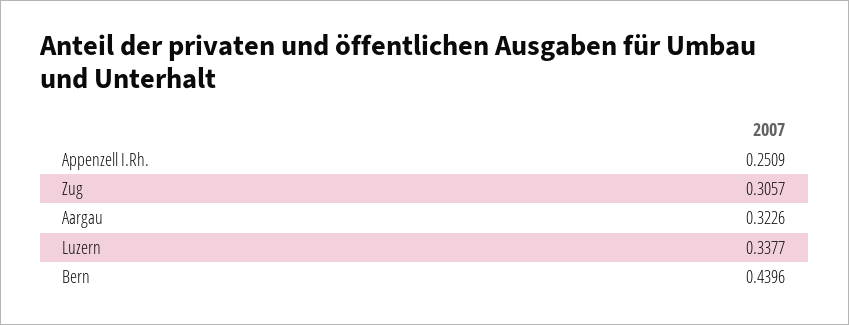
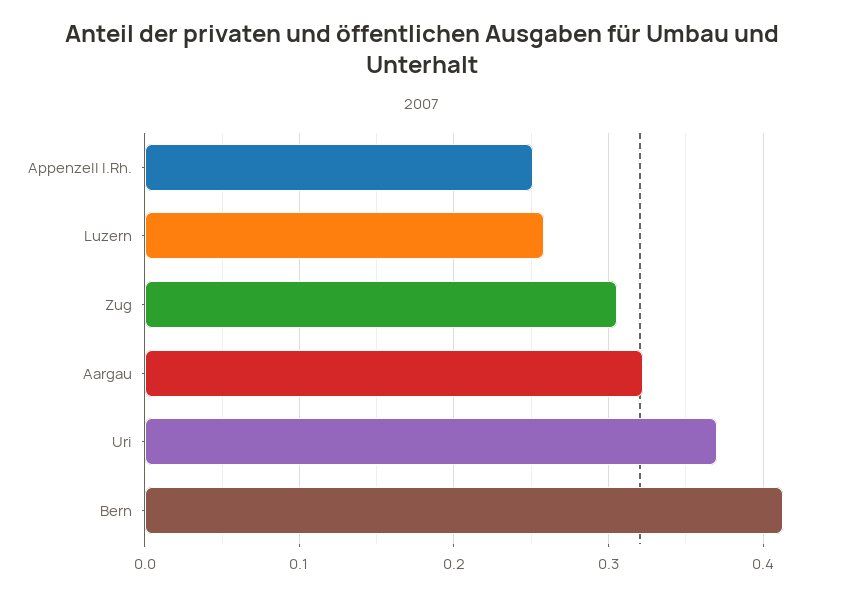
Luzern: 0.3377 -> 0.26
Bern: 0.4396 -> 0.41
Uri: none -> 0.37

